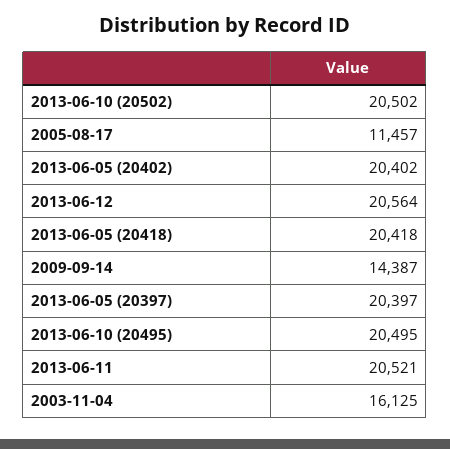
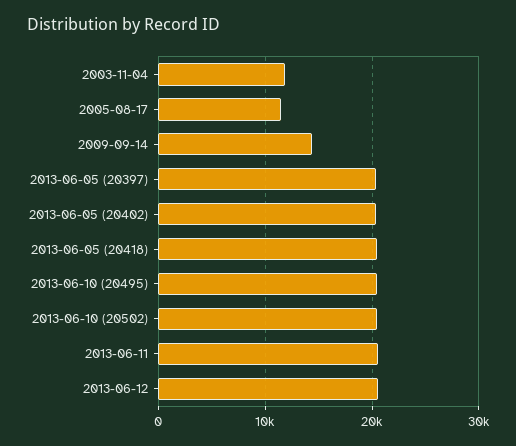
2003-11-04: 16125 -> 12000

